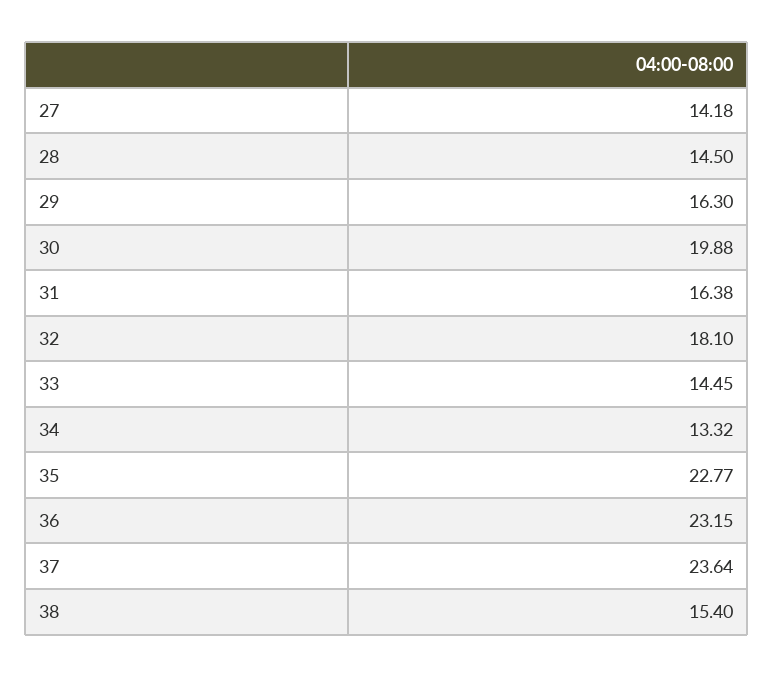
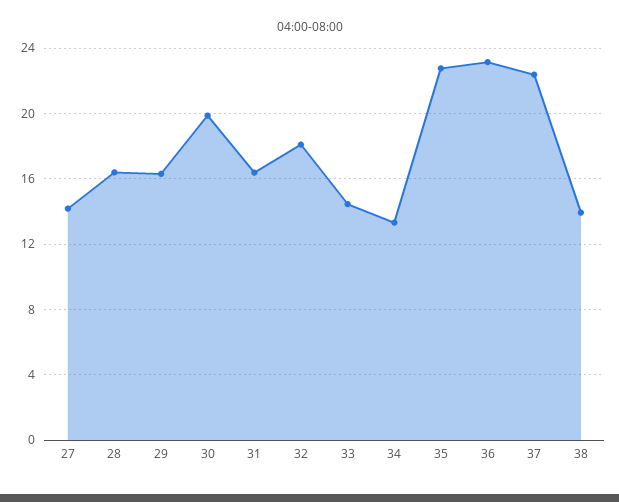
28: 14.5 -> 16.5
37: 23.64 -> 22.5
38: 15.4 -> 14

